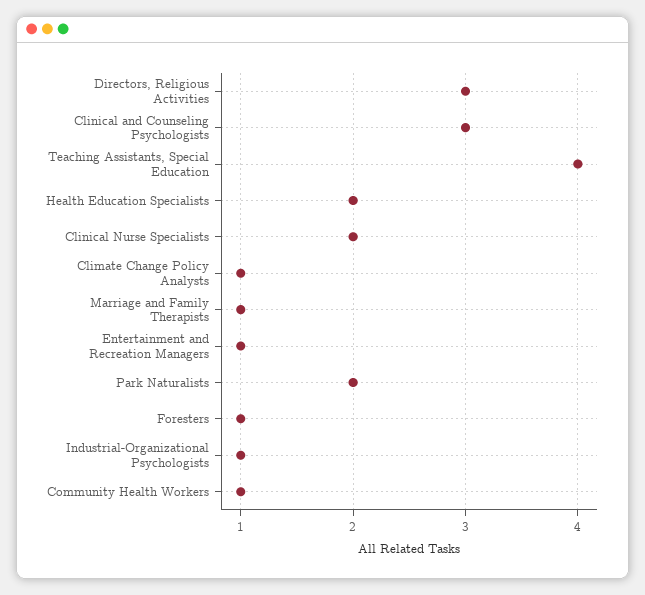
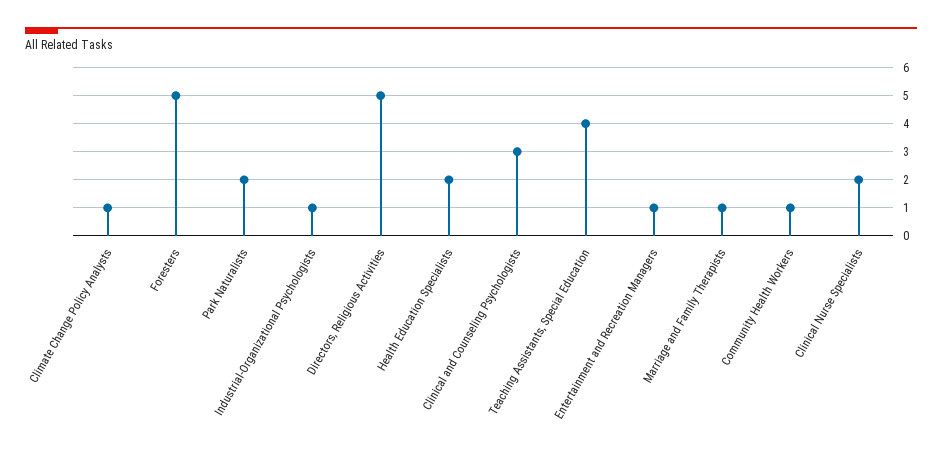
Directors, Religious Activities: 3 -> 5
Foresters: 1 -> 5

